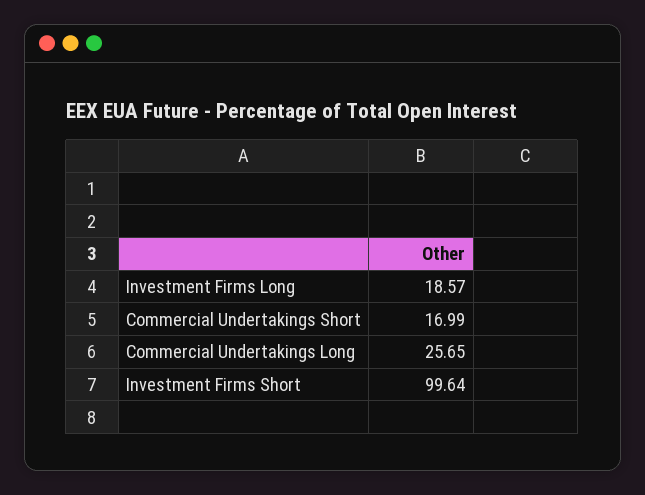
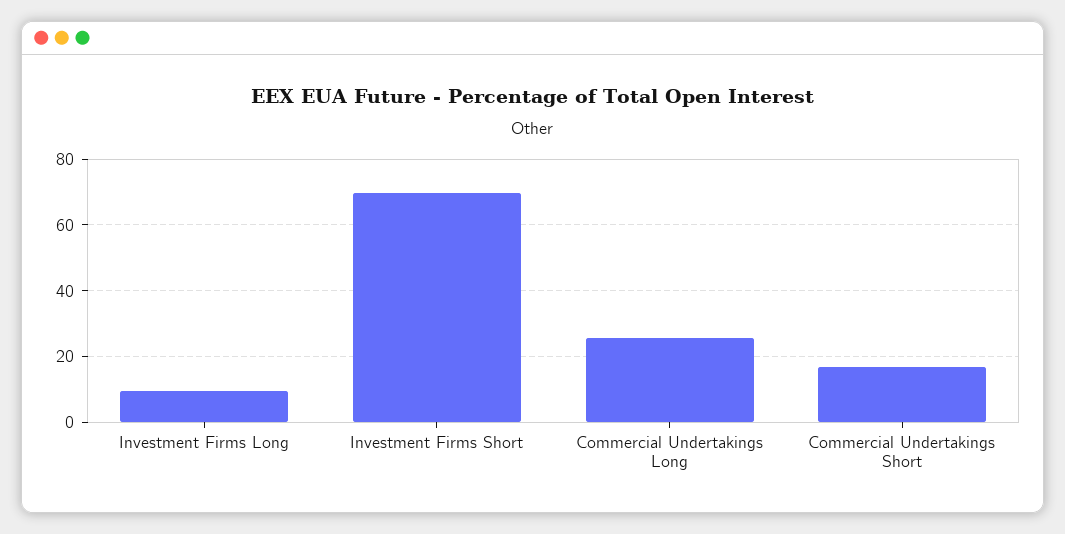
Investment Firms Long: 18.57 -> 10
Investment Firms Short: 99.64 -> 70

